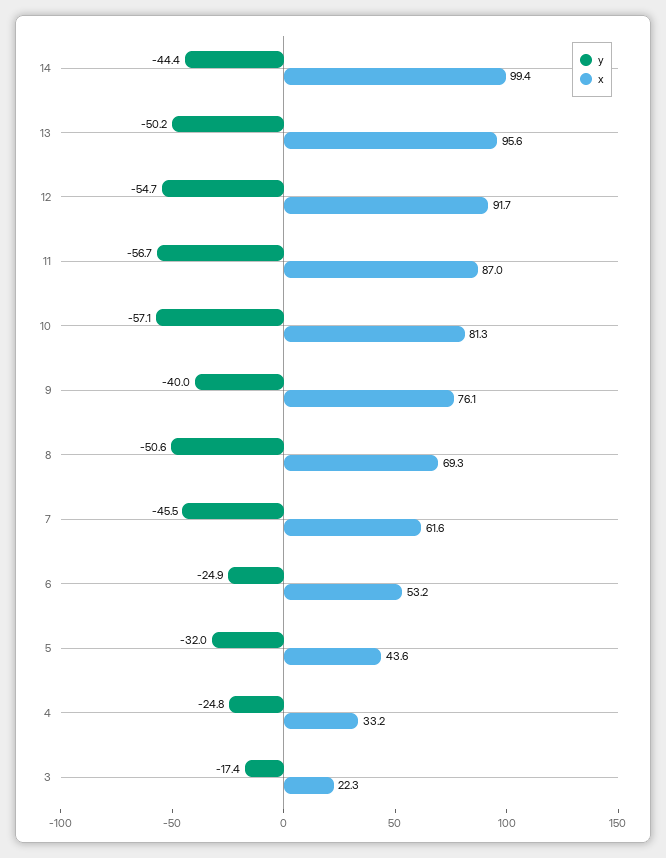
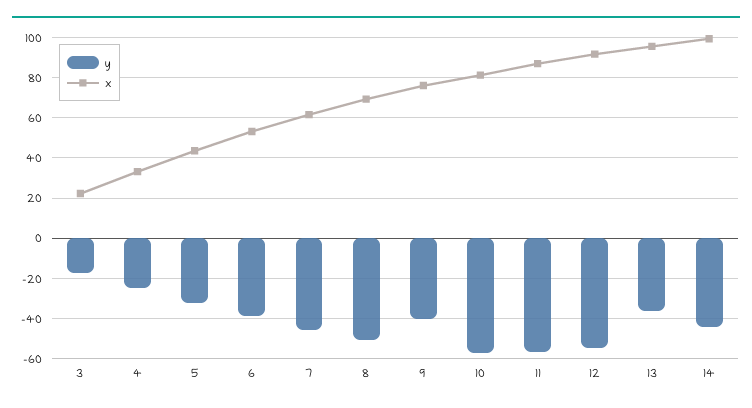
y, 13: -50.2 -> -35
y, 6: -24.9 -> -40

